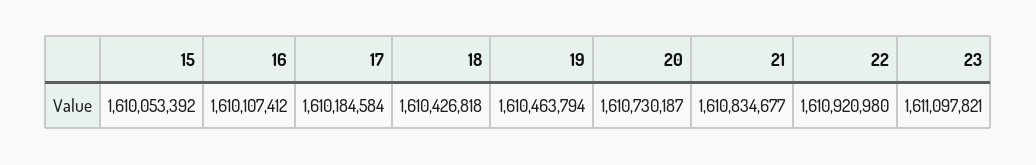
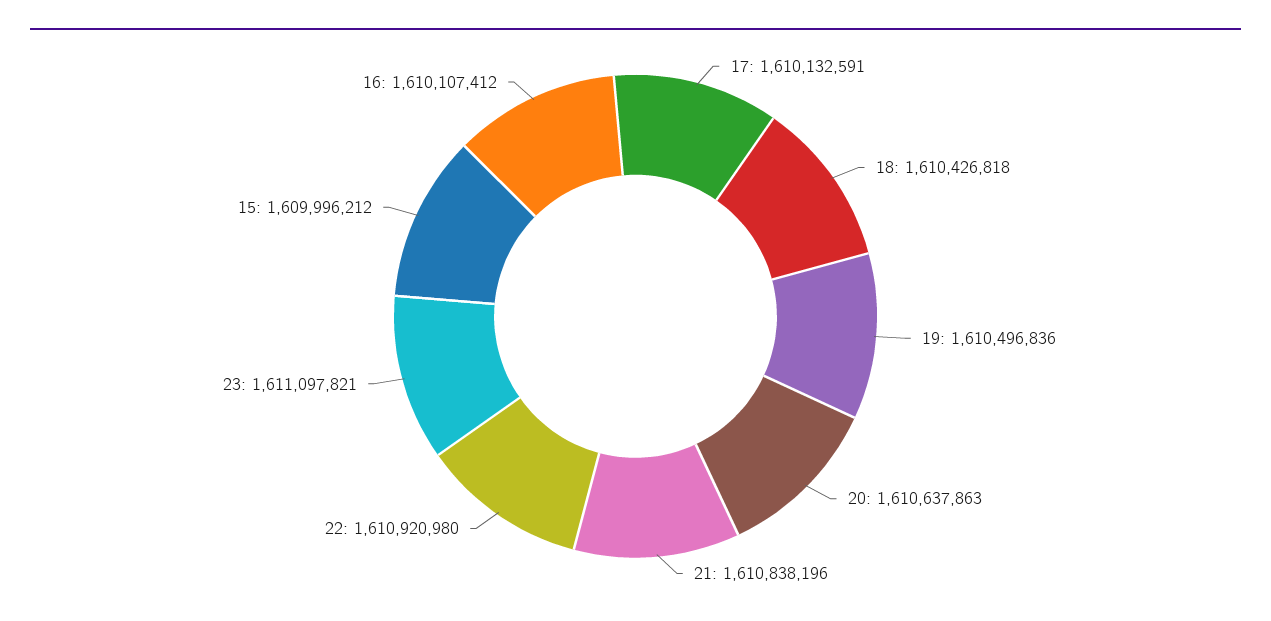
15: 1610053392 -> 1609996212
17: 1610184584 -> 1610132591
19: 1610463794 -> 1610496836
20: 1610730187 -> 1610637863
21: 1610834677 -> 1610838196

